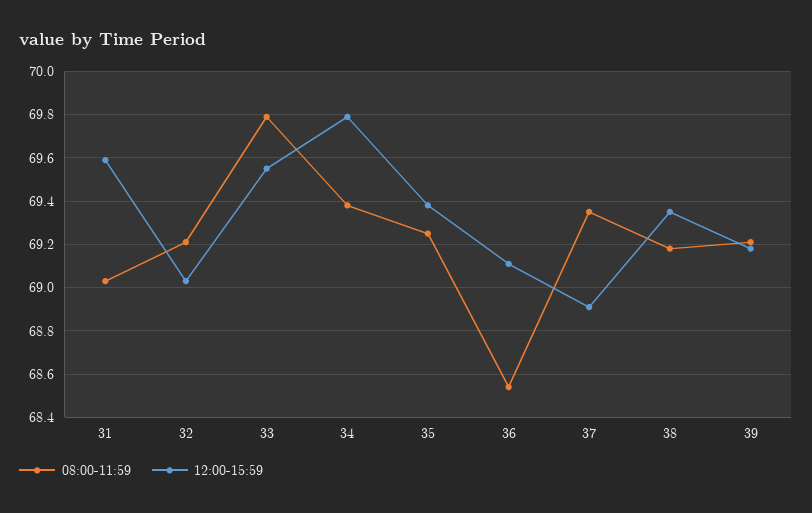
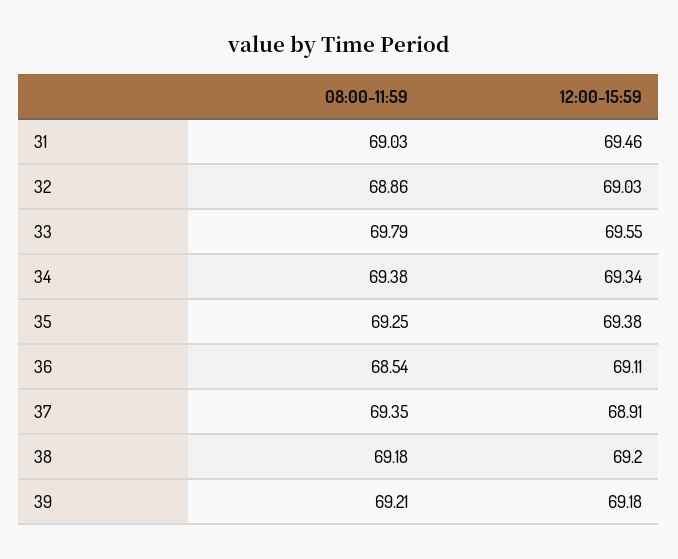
12:00-15:59, 31: 69.6 -> 69.46
08:00-11:59, 32: 69.2 -> 68.86
12:00-15:59, 34: 69.8 -> 69.34
12:00-15:59, 38: 69.35 -> 69.2

